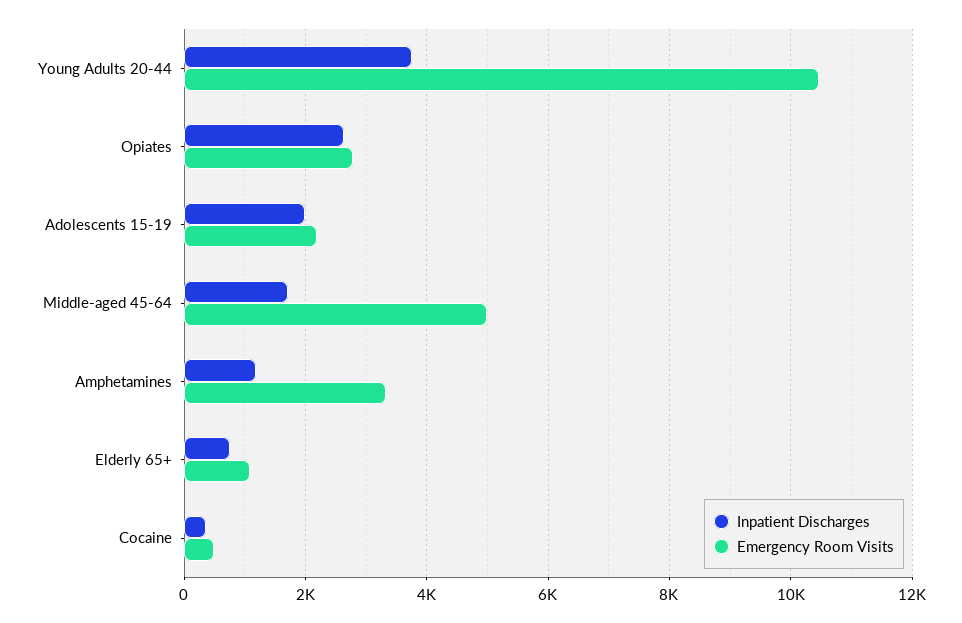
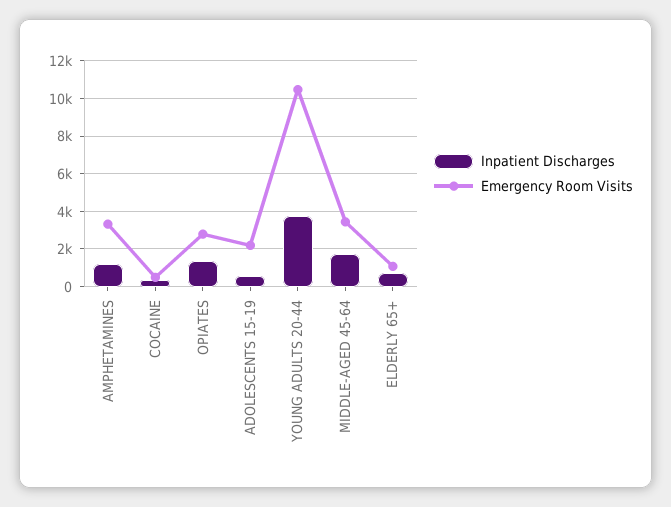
Inpatient Discharges, Opiates: 2600 -> 1500
Inpatient Discharges, Adolescents 15-19: 2000 -> 500
Emergency Room Visits, Middle-aged 45-64: 5000 -> 3500

